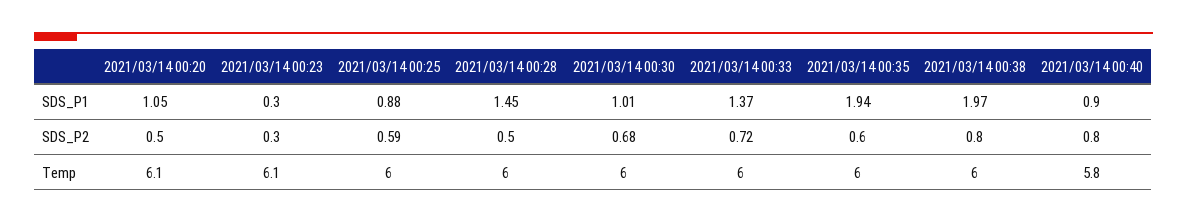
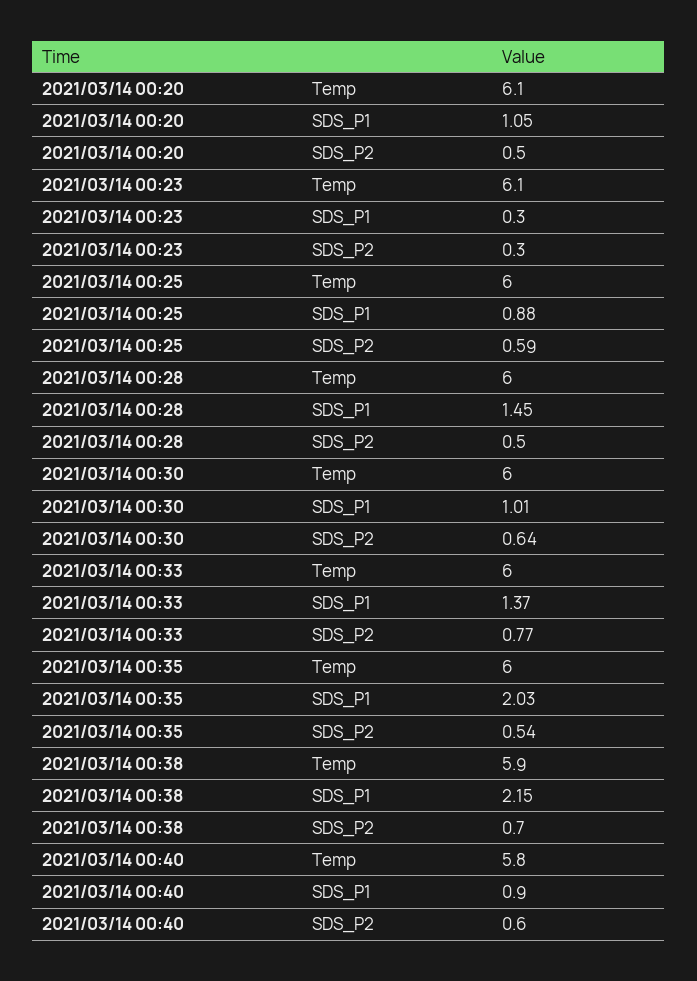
2021/03/14 00:35, SDS_P1: 1.94 -> 2.03
2021/03/14 00:38, SDS_P1: 1.97 -> 2.15
2021/03/14 00:30, SDS_P2: 0.68 -> 0.64
2021/03/14 00:33, SDS_P2: 0.72 -> 0.77
2021/03/14 00:35, SDS_P2: 0.6 -> 0.54
2021/03/14 00:38, SDS_P2: 0.8 -> 0.7
2021/03/14 00:40, SDS_P2: 0.8 -> 0.6
2021/03/14 00:38, Temp: 6 -> 5.9

